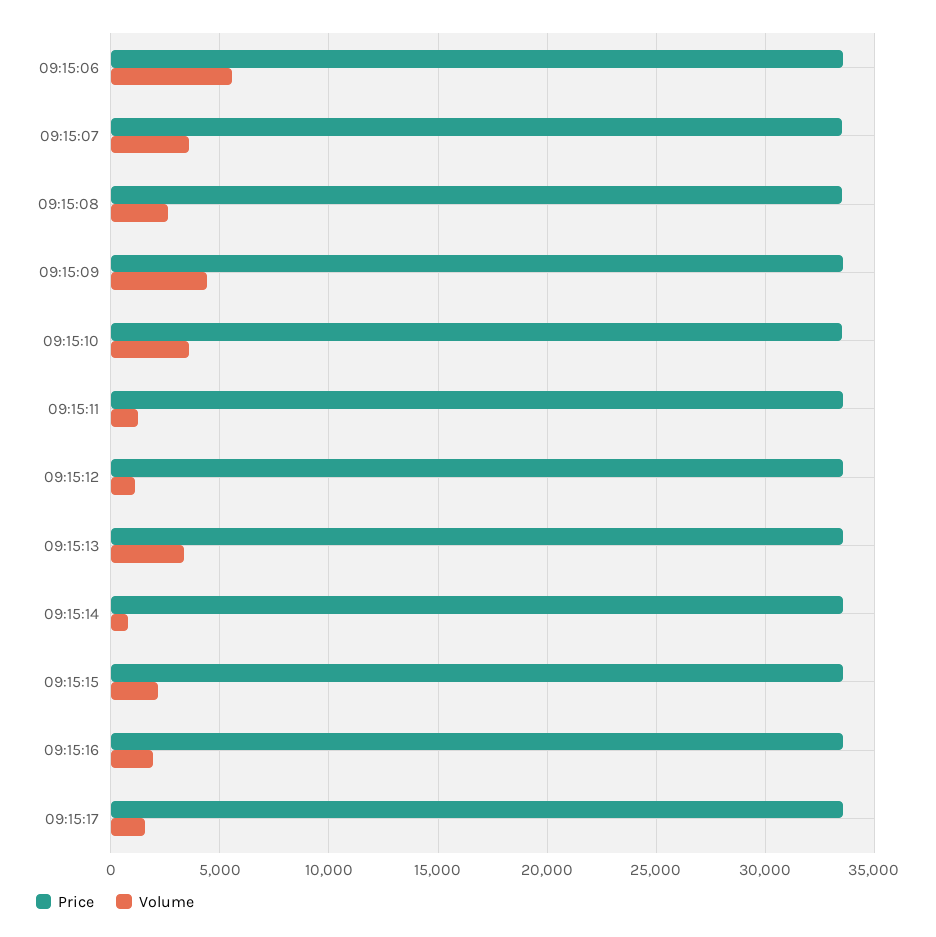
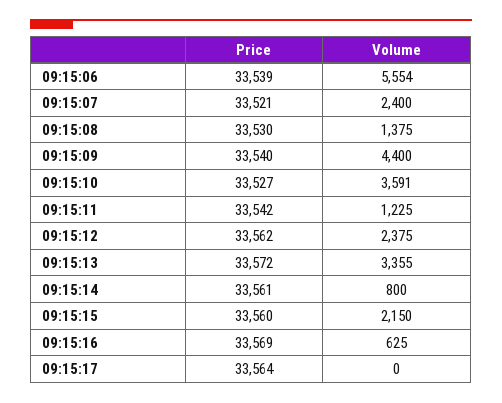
Volume, 09:15:07: 3500 -> 2400
Volume, 09:15:08: 2500 -> 1375
Volume, 09:15:12: 1000 -> 2375
Volume, 09:15:16: 2000 -> 625
Volume, 09:15:17: 1500 -> 0

